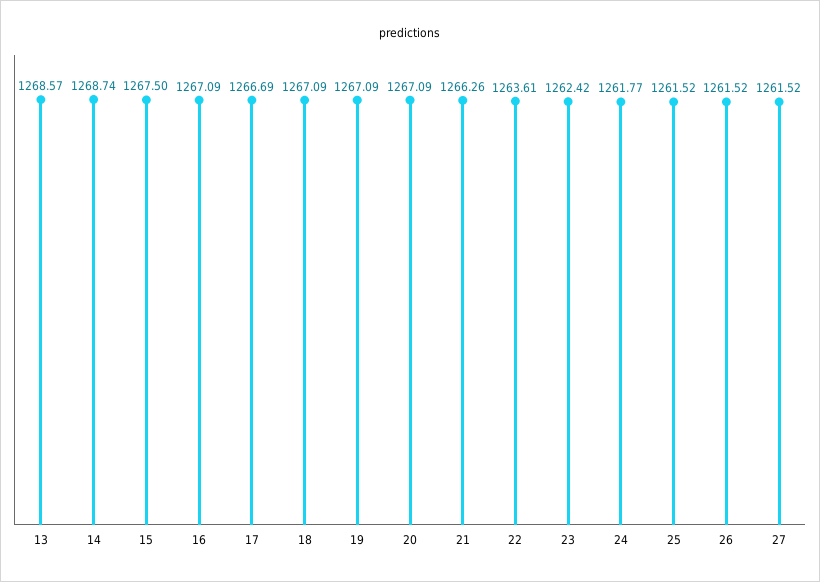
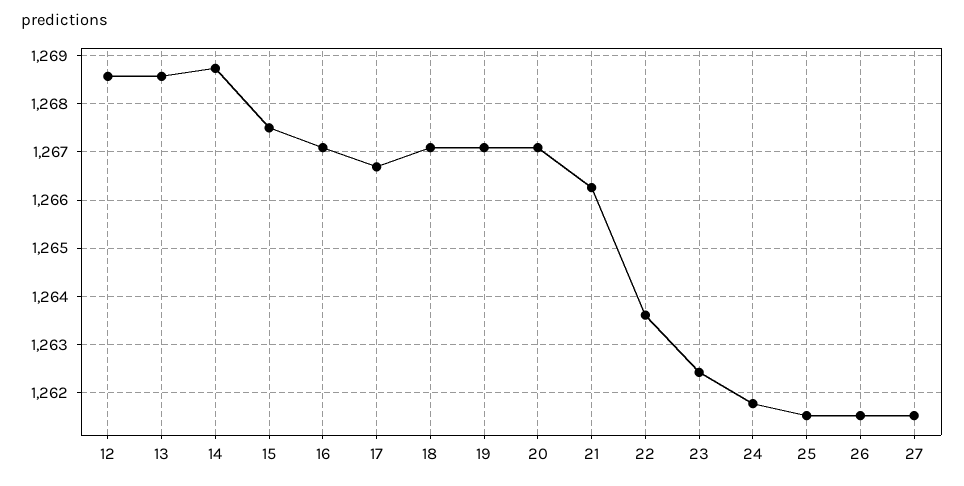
12: none -> 1268.6

